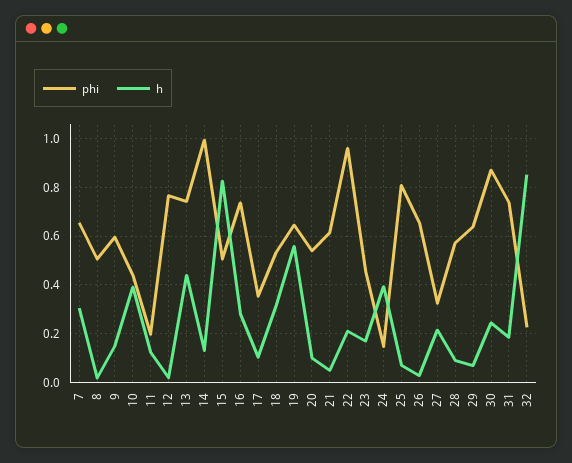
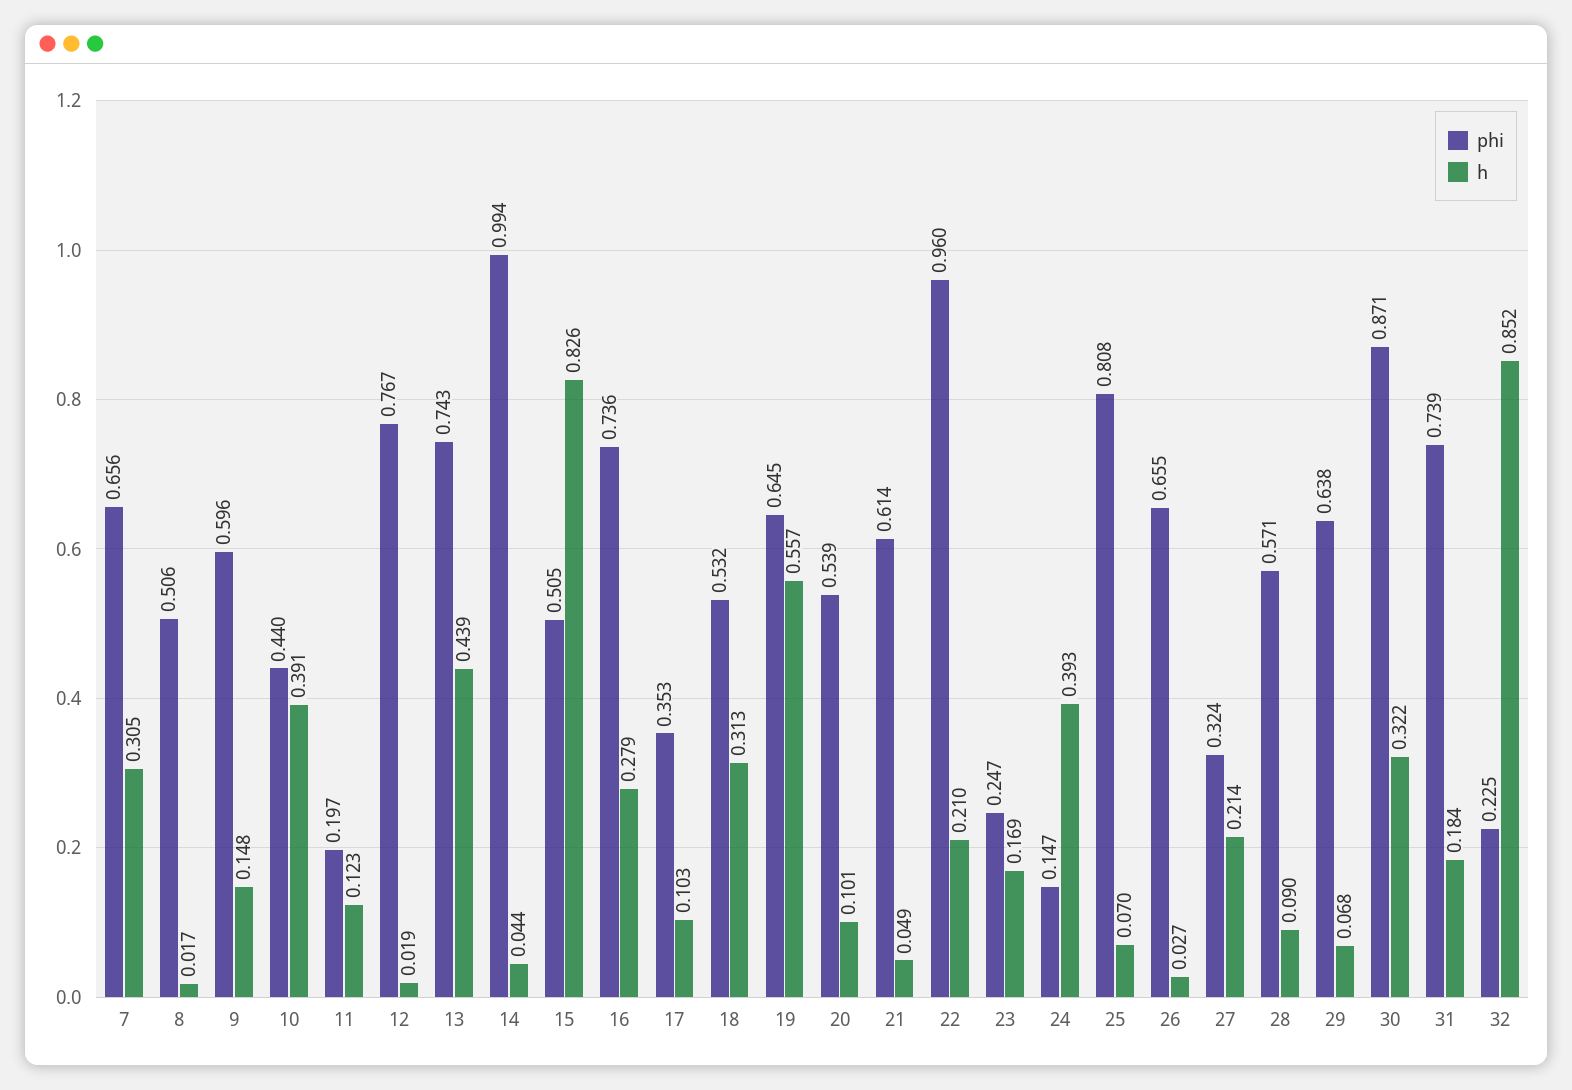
h, 14: 0.125 -> 0.044
phi, 23: 0.45 -> 0.247
h, 30: 0.25 -> 0.322

